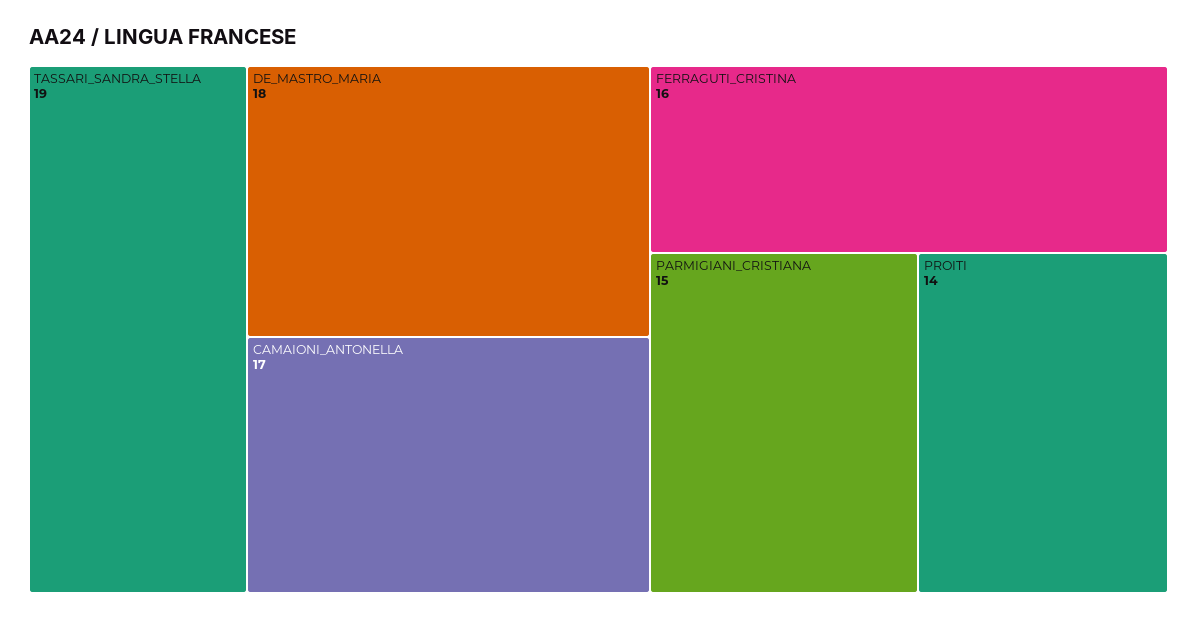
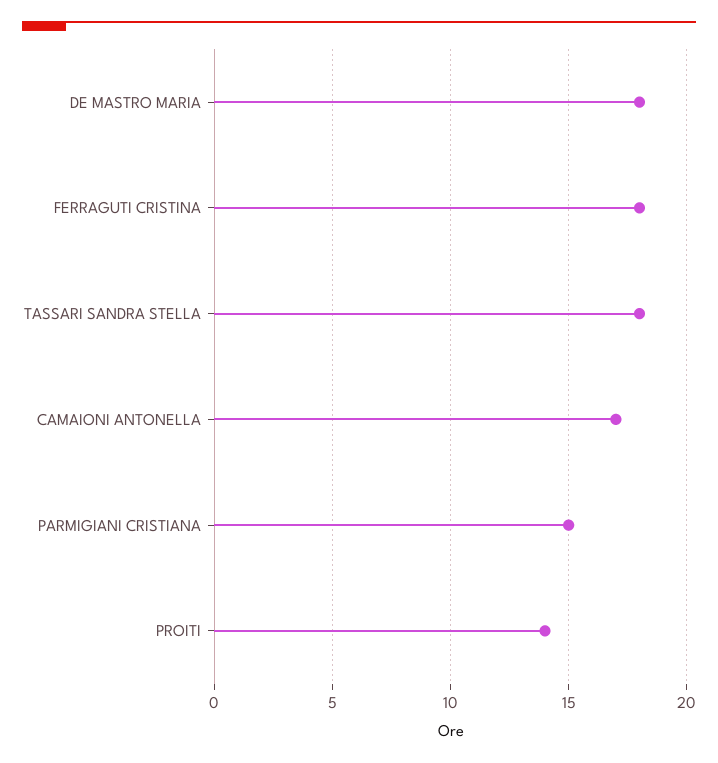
TASSARI_SANDRA_STELLA: 19 -> 18
FERRAGUTI_CRISTINA: 16 -> 18

